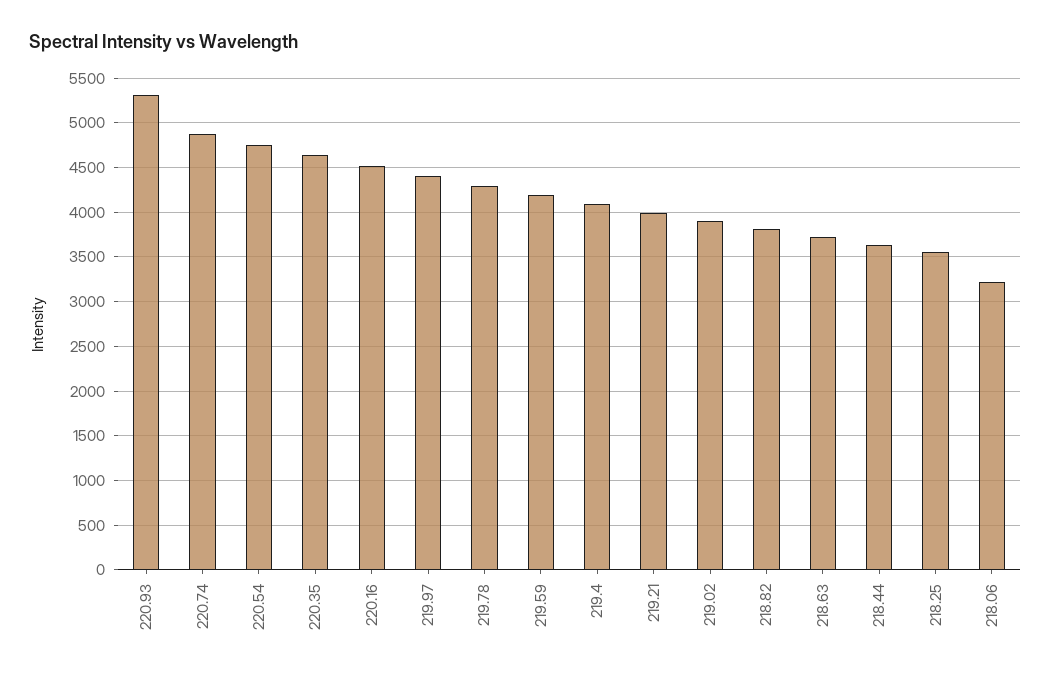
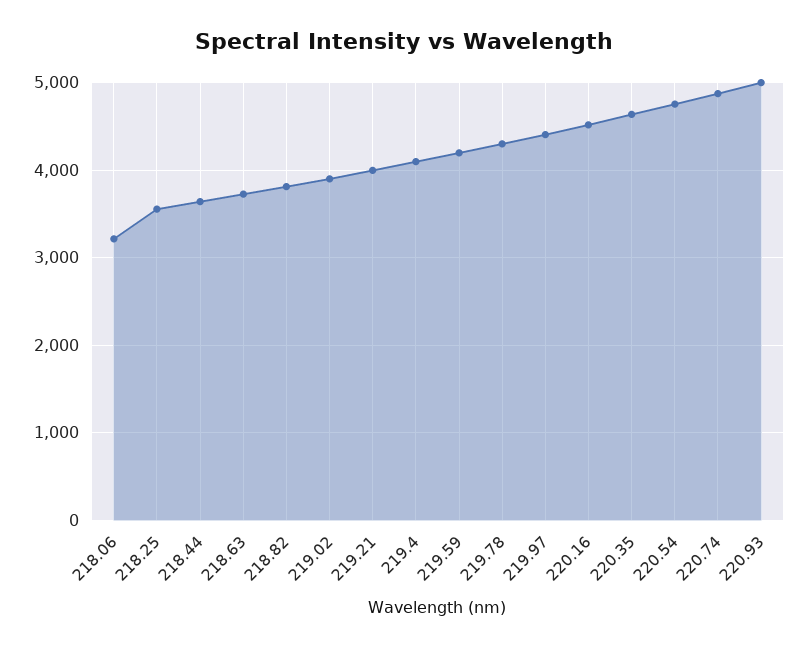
220.93: 5300 -> 5000

